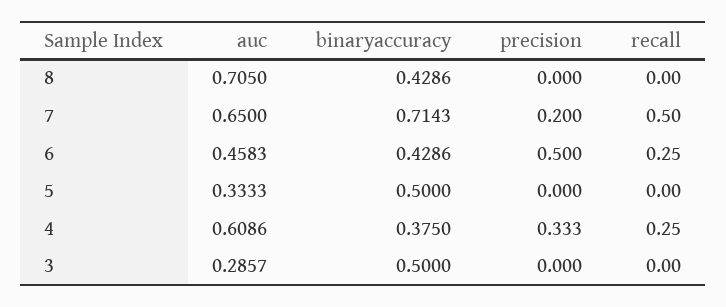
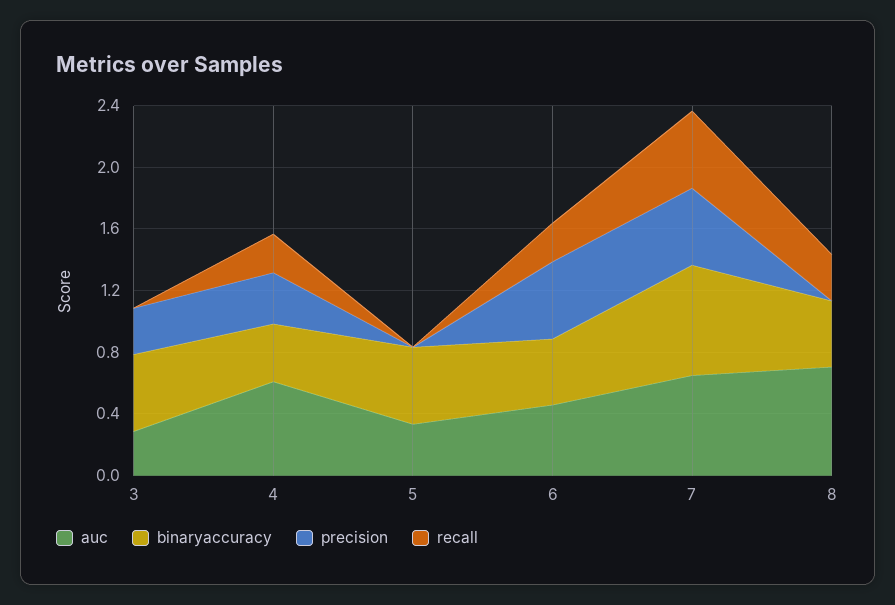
recall, 8: 0 -> 0.3
precision, 7: 0.2 -> 0.5
precision, 3: 0 -> 0.3

